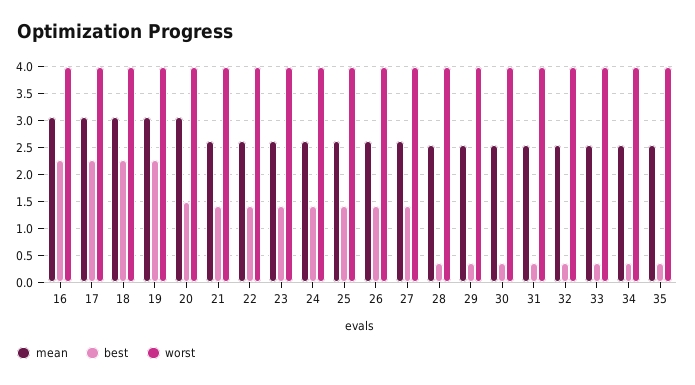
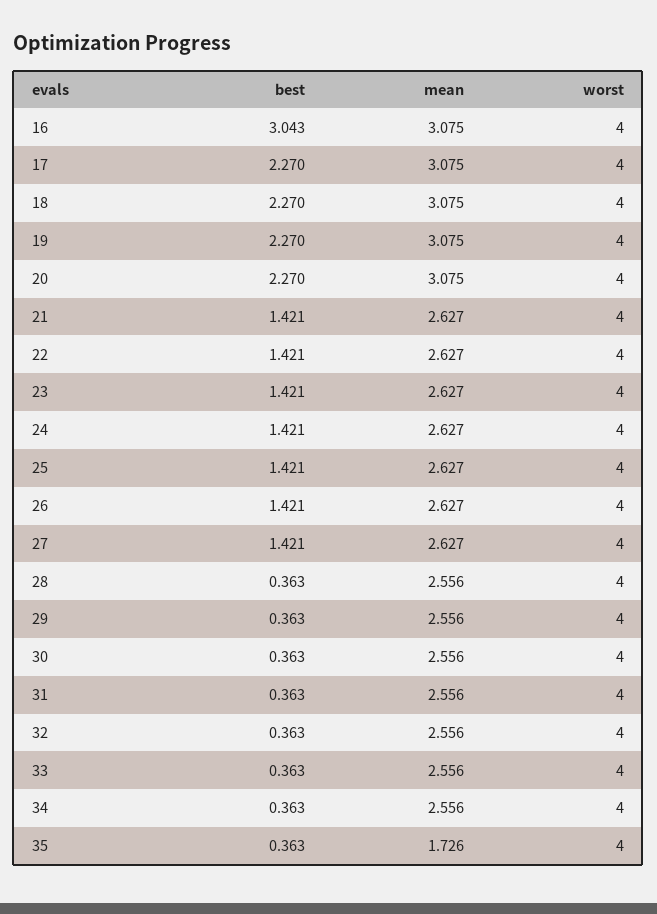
best, 16: 2.25 -> 3.043
best, 20: 1.5 -> 2.27
mean, 35: 2.5 -> 1.726

